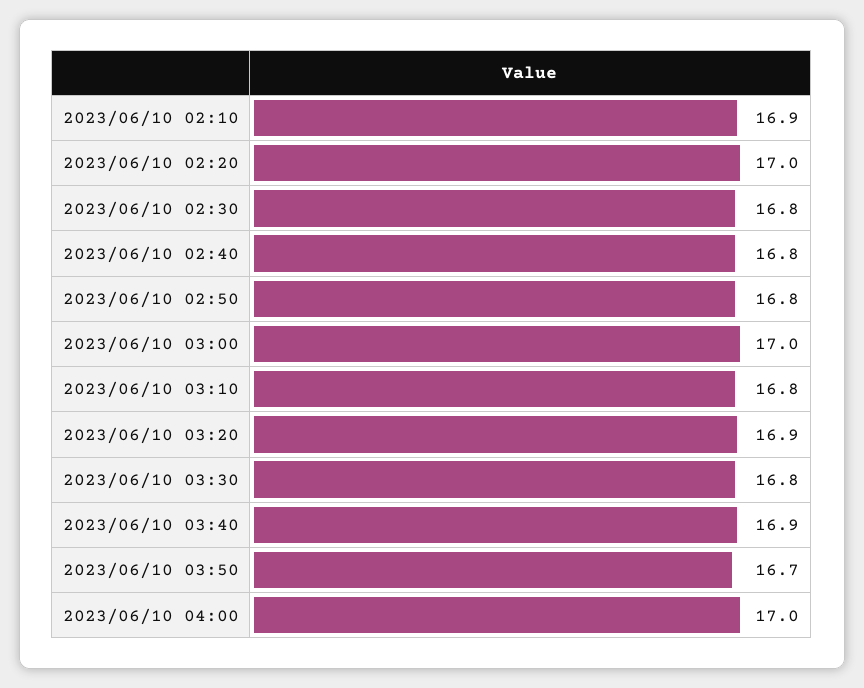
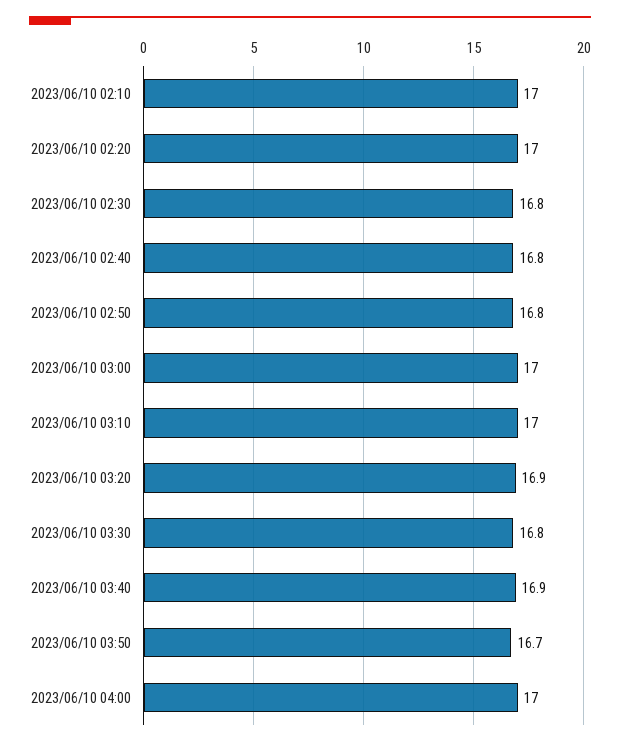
2023/06/10 02:10: 16.9 -> 17
2023/06/10 03:10: 16.8 -> 17

